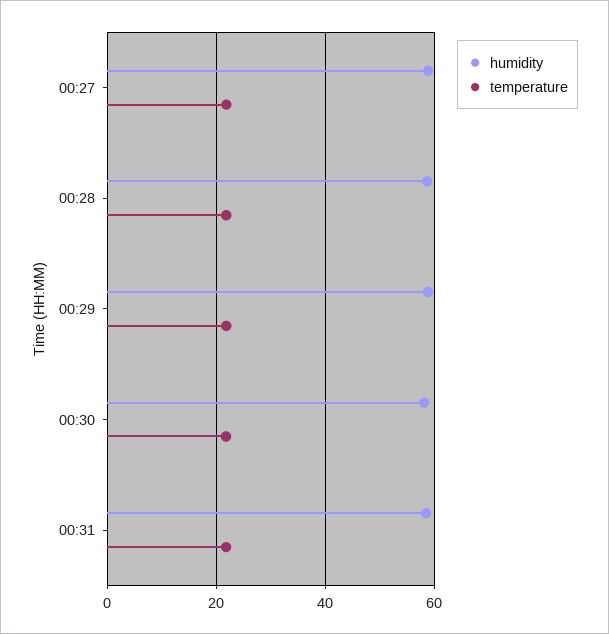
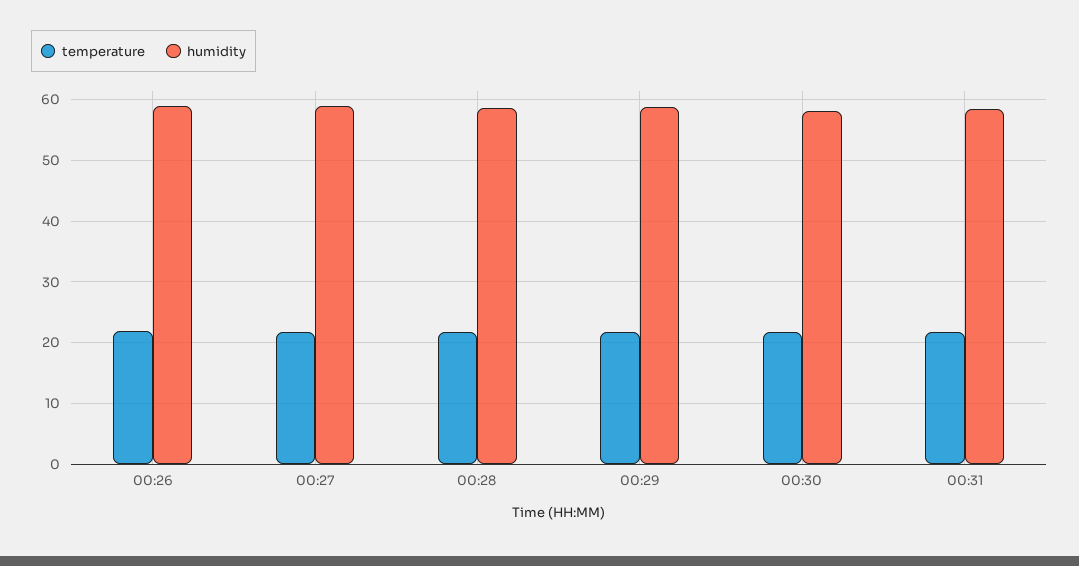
temperature, 00:26: none -> 22
humidity, 00:26: none -> 59

